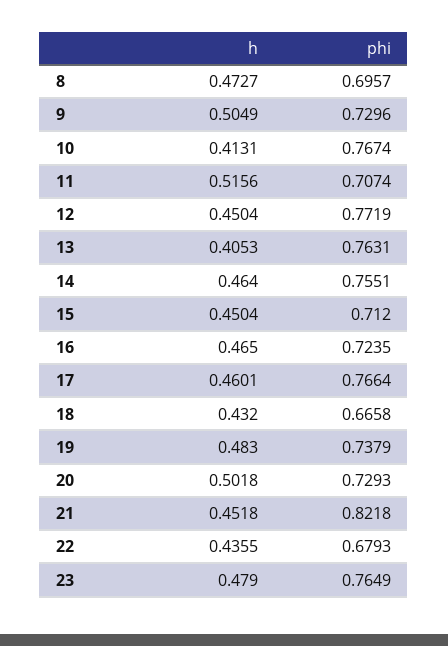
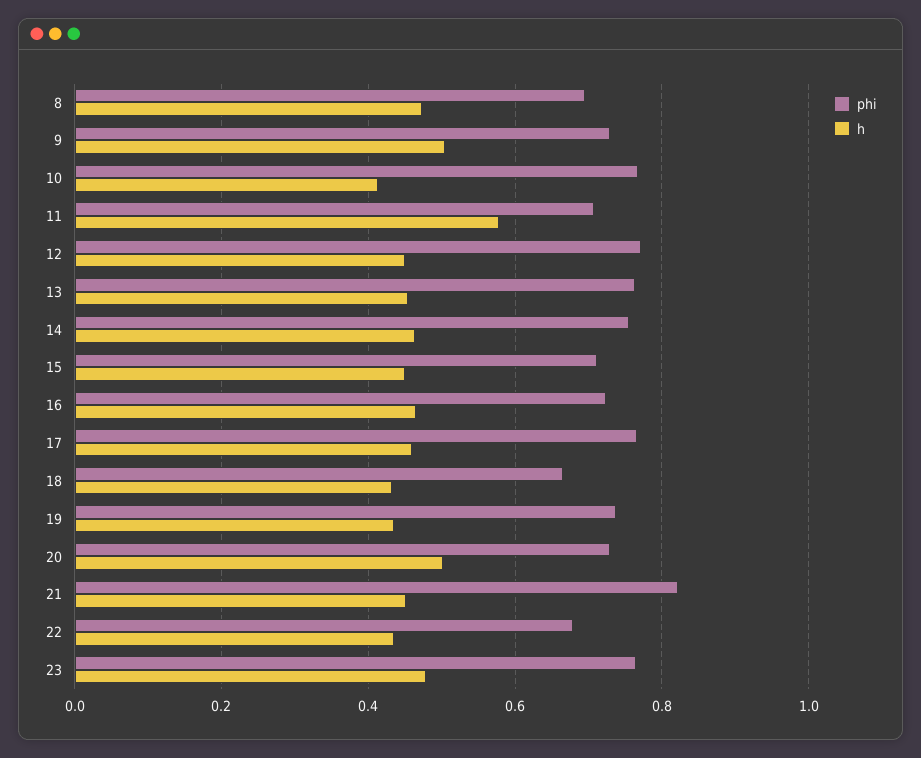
h, 11: 0.5156 -> 0.58
h, 13: 0.4053 -> 0.46
h, 19: 0.483 -> 0.44

